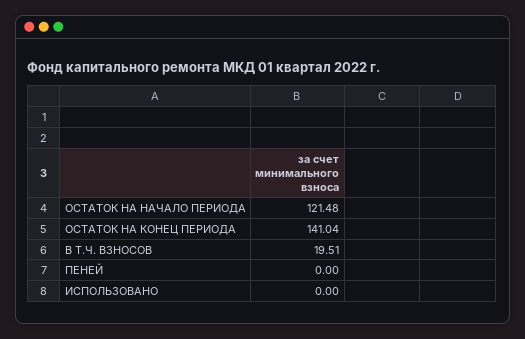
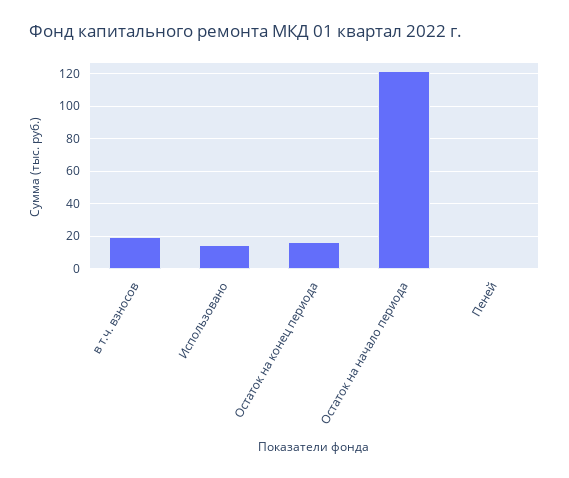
ОСТАТОК НА КОНЕЦ ПЕРИОДА: 141.04 -> 15
ИСПОЛЬЗОВАНО: 0 -> 15

